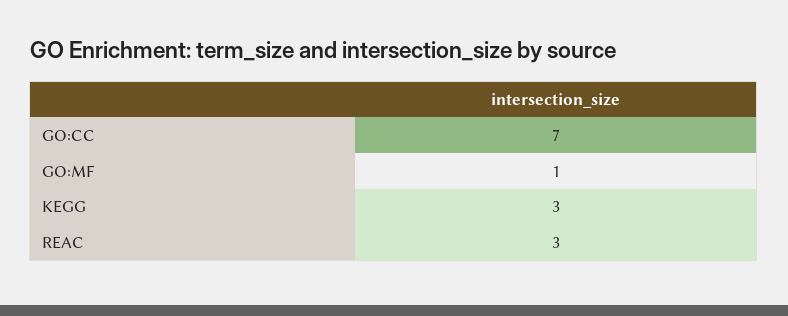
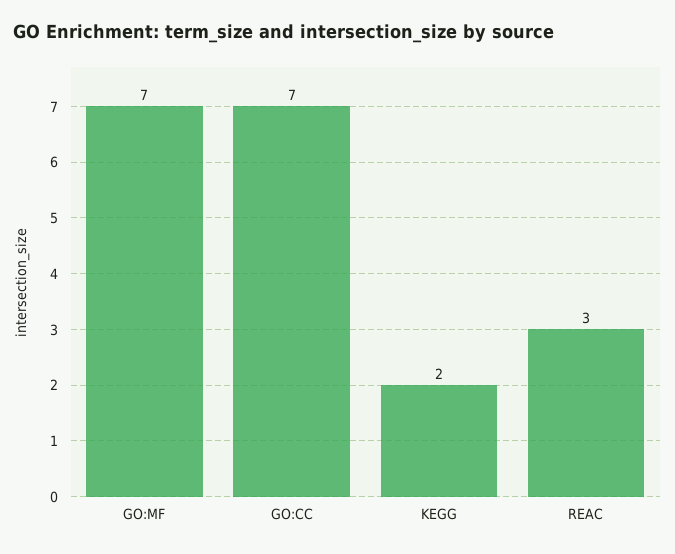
GO:MF: 1 -> 7
KEGG: 3 -> 2

